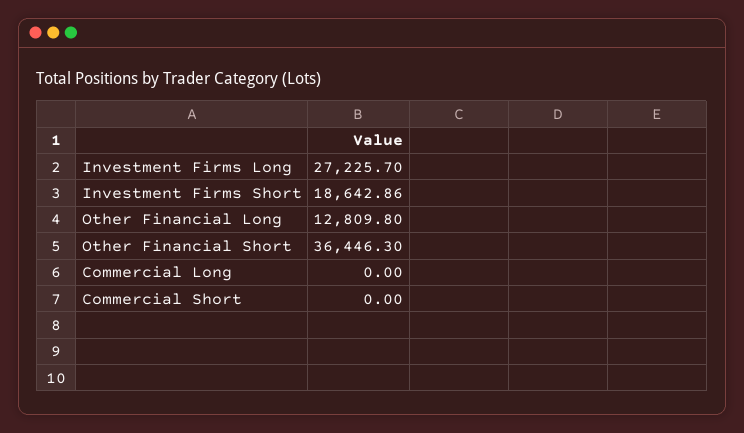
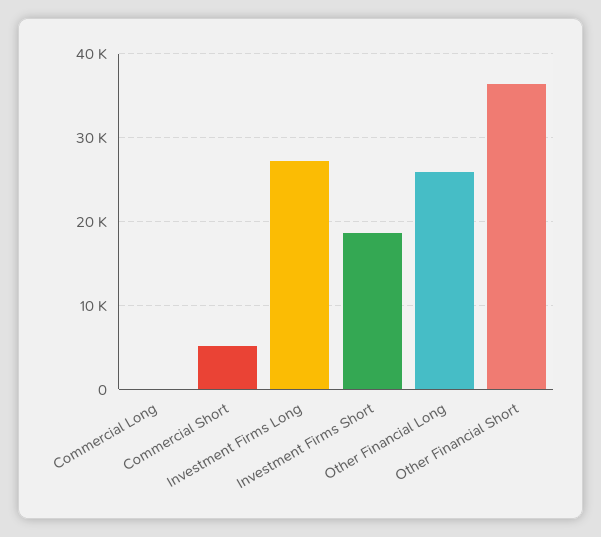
Other Financial Long: 12809.8 -> 26000
Commercial Short: 0 -> 5000

